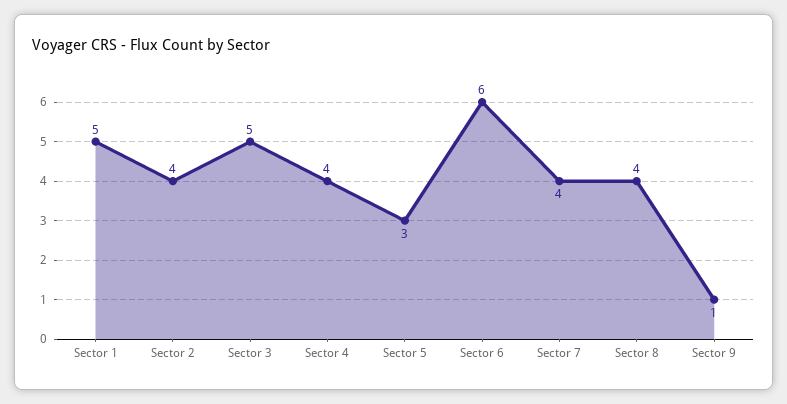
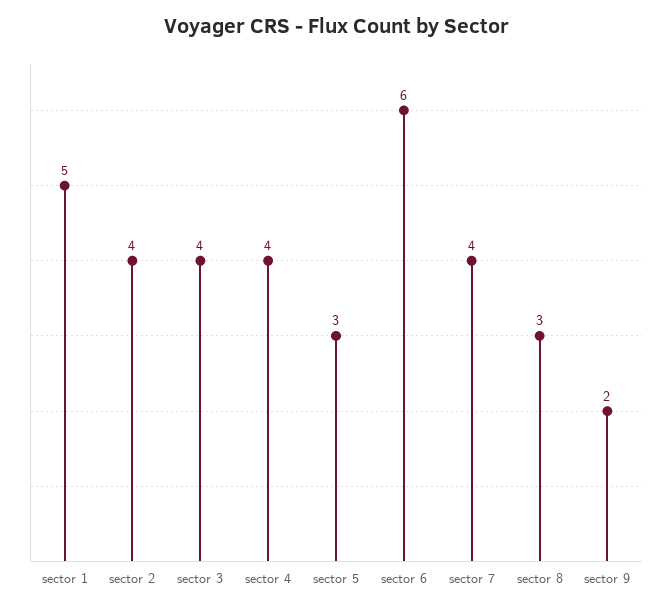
Sector 3: 5 -> 4
Sector 8: 4 -> 3
Sector 9: 1 -> 2

